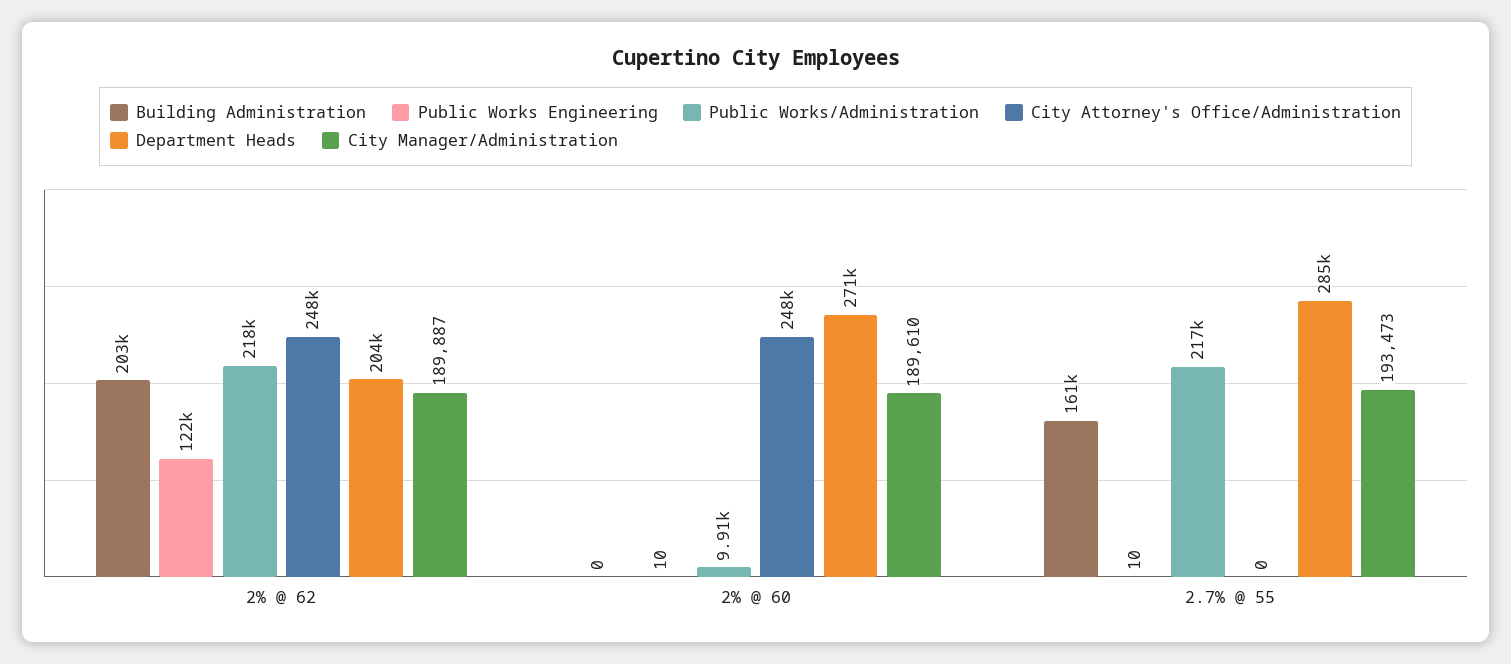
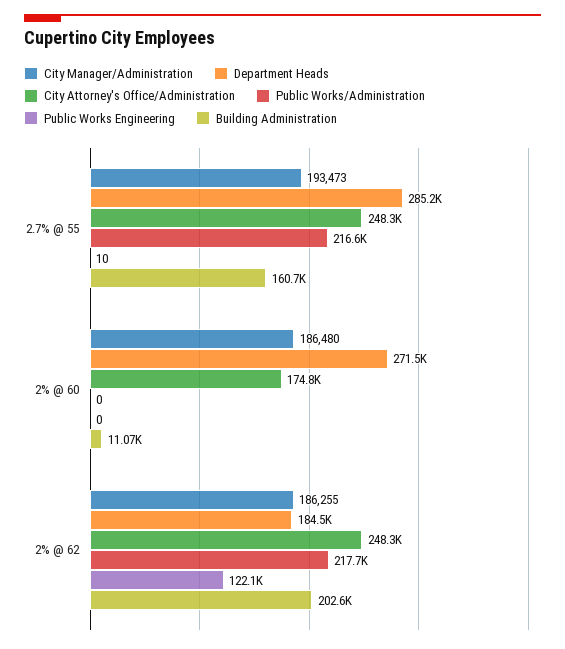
Department Heads, 2% @ 62: 204000 -> 184500
City Manager/Administration, 2% @ 62: 189887 -> 186255
Building Administration, 2% @ 60: 0 -> 11070
Public Works Engineering, 2% @ 60: 10 -> 0
Public Works/Administration, 2% @ 60: 9910 -> 0
City Attorney's Office/Administration, 2% @ 60: 248000 -> 174800
City Manager/Administration, 2% @ 60: 189610 -> 186480
City Attorney's Office/Administration, 2.7% @ 55: 0 -> 248300

